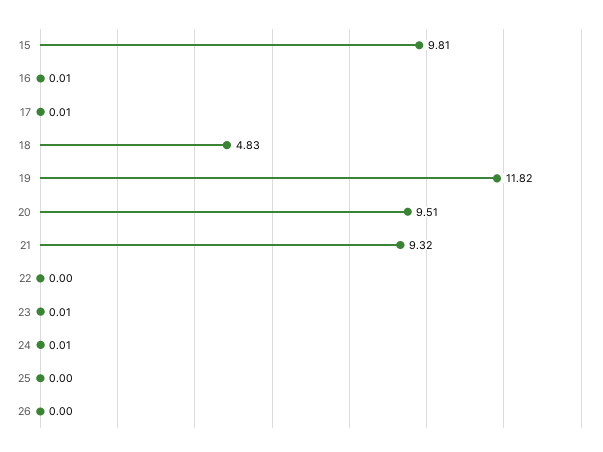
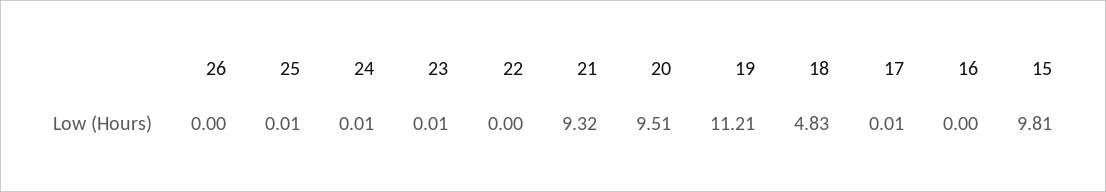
16: 0.01 -> 0
19: 11.82 -> 11.21
25: 0 -> 0.01

